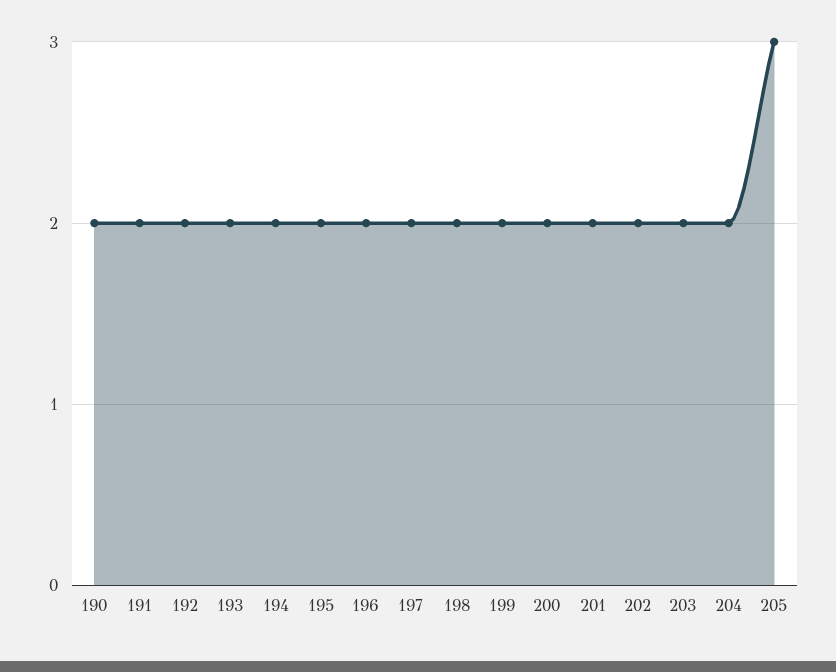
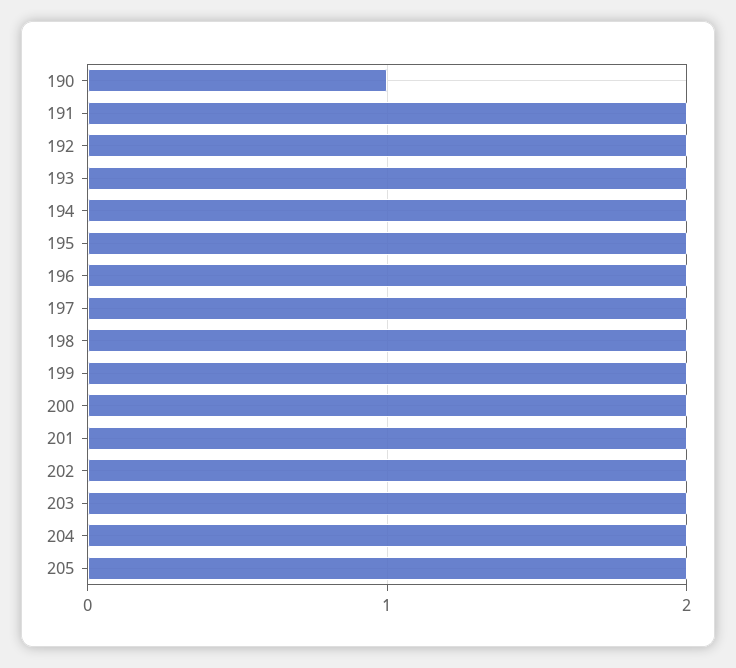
190: 2 -> 1
205: 3 -> 2

